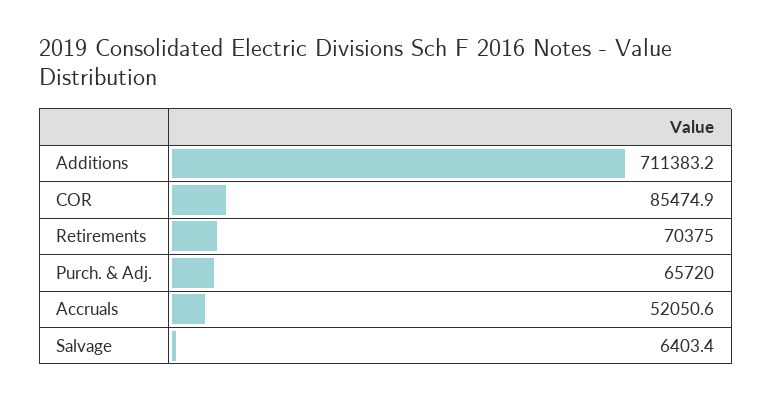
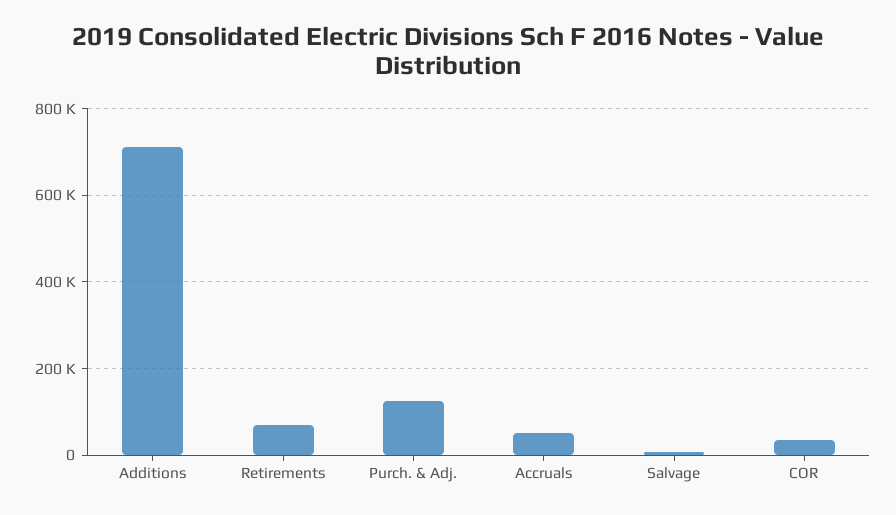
COR: 85474.9 -> 40000
Purch. & Adj.: 65720 -> 120000

